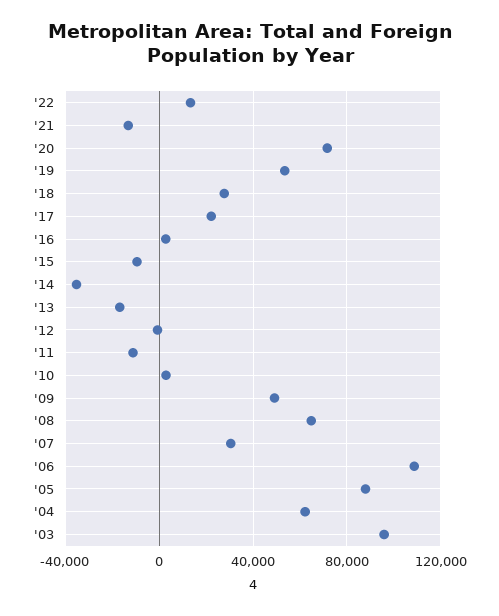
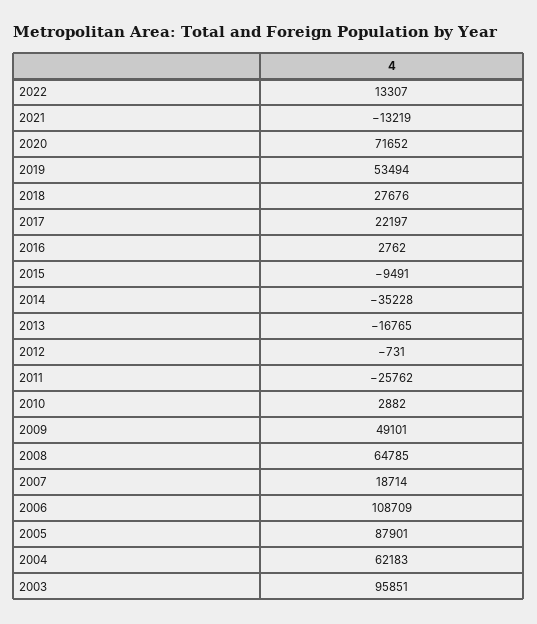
'11: -10000 -> -25762
'07: 30000 -> 18714

